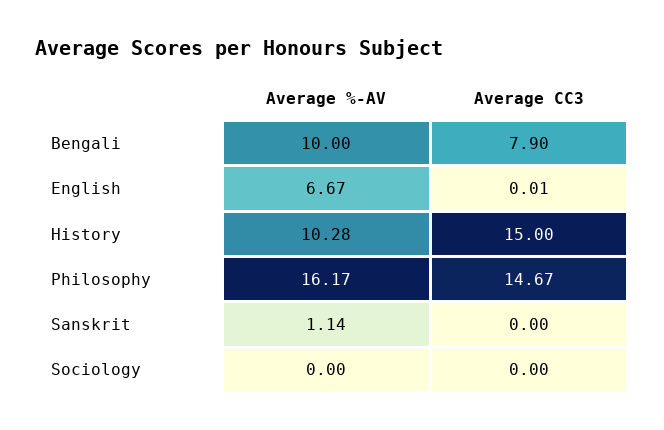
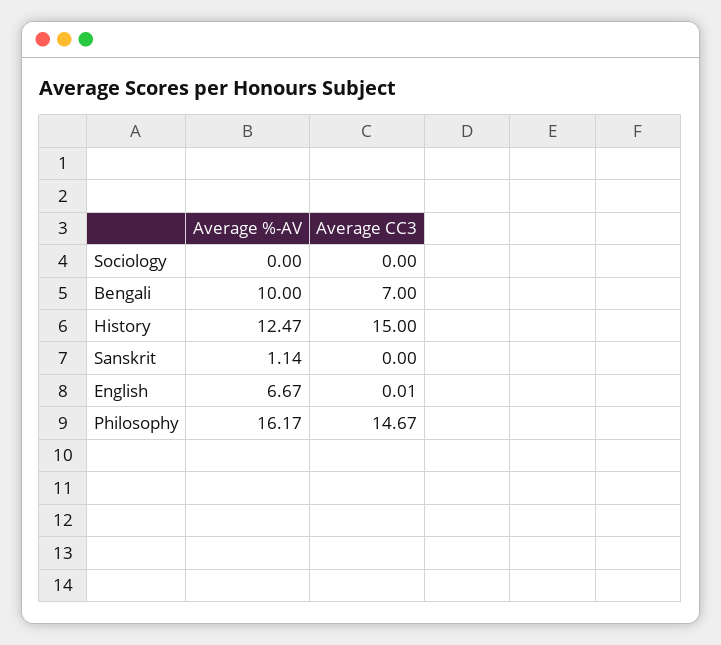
Average CC3, Bengali: 7.9 -> 7
Average %-AV, History: 10.28 -> 12.47

